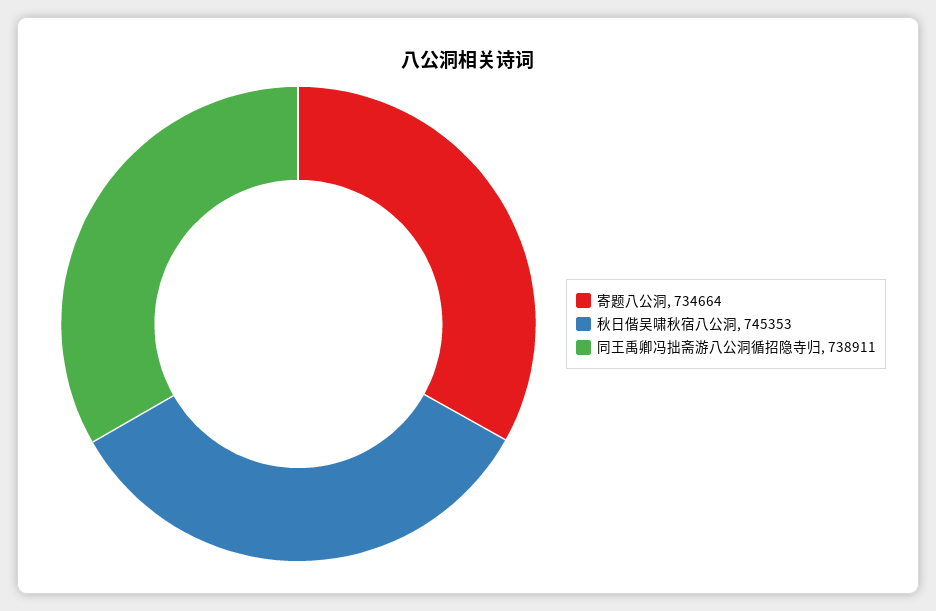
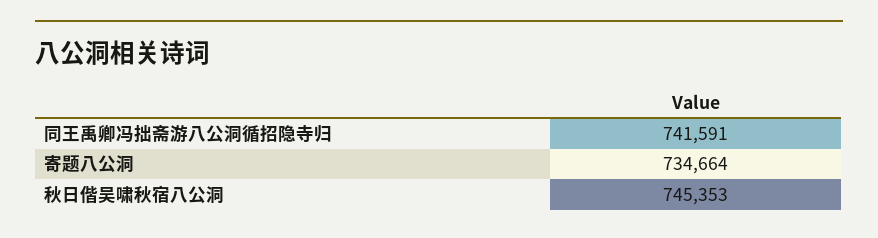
同王禹卿冯拙斋游八公洞循招隐寺归: 738911 -> 741591

